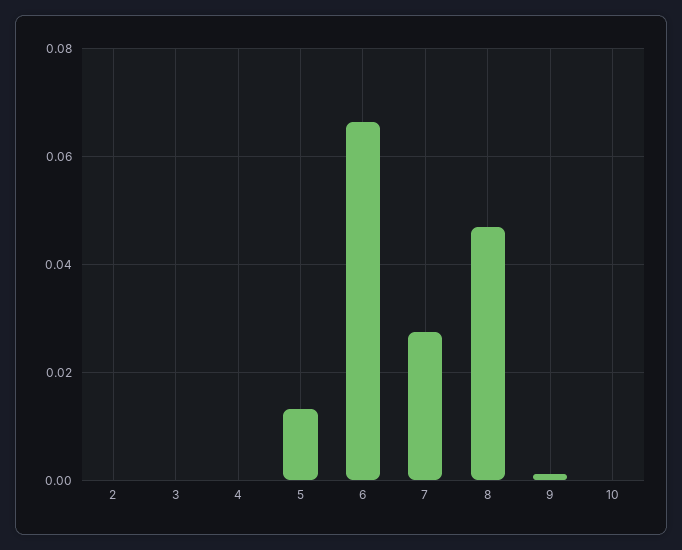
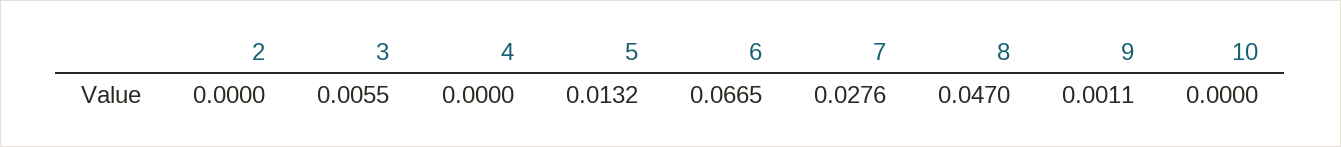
3: 0 -> 0.0055

